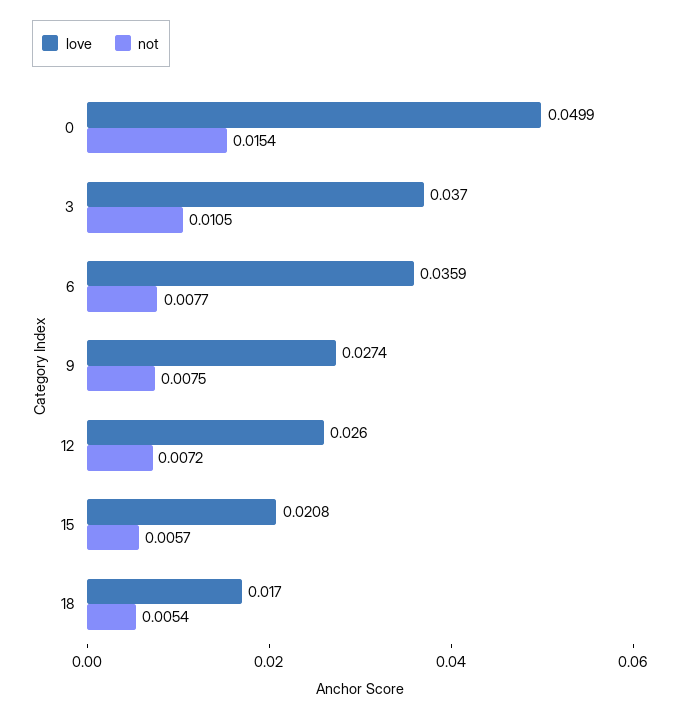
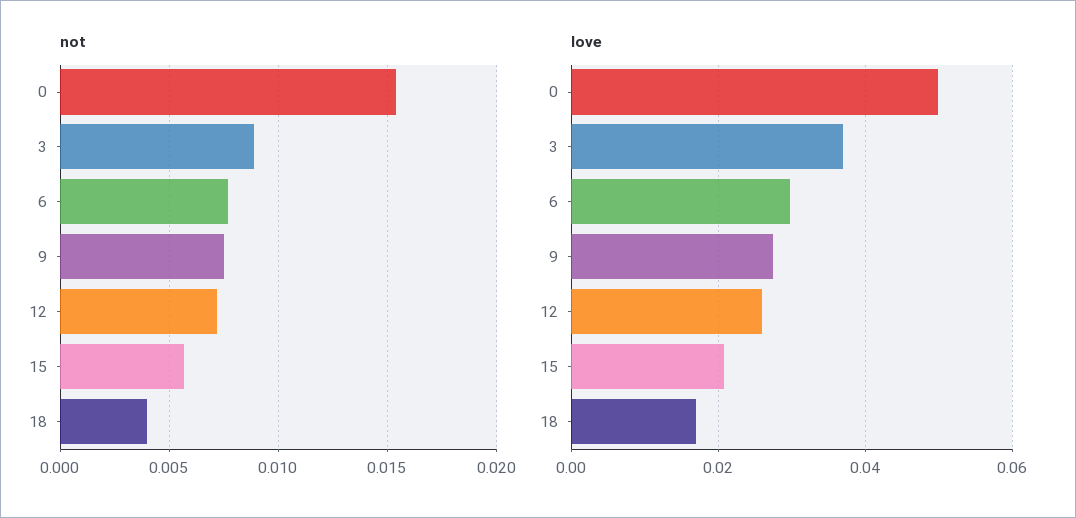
not, 3: 0.0105 -> 0.009
love, 6: 0.0359 -> 0.03
not, 18: 0.0054 -> 0.004

